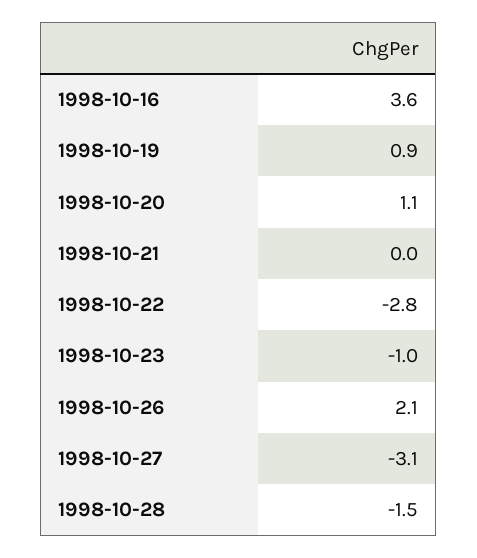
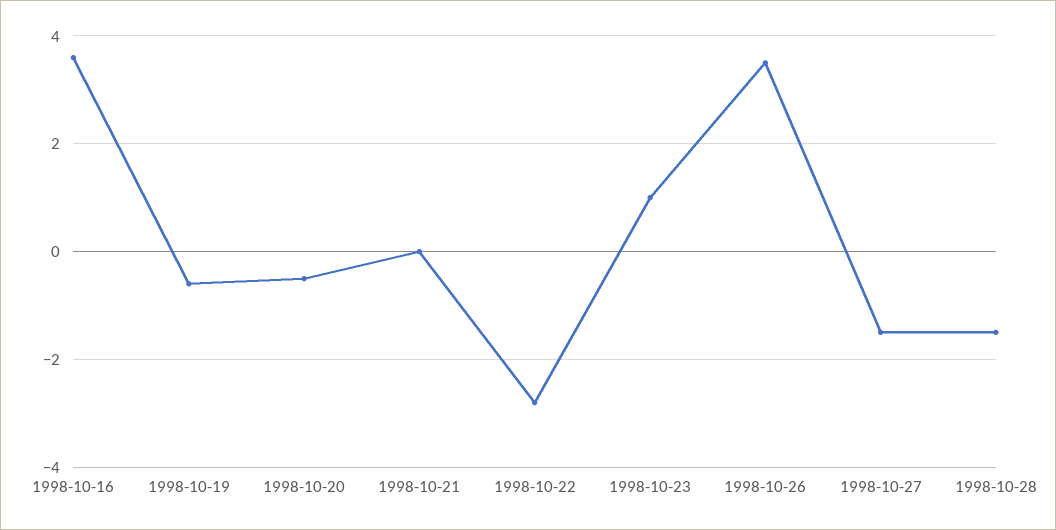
1998-10-19: 0.9 -> -0.5
1998-10-20: 1.1 -> -0.5
1998-10-23: -1 -> 1
1998-10-26: 2.1 -> 3.5
1998-10-27: -3.1 -> -1.5

